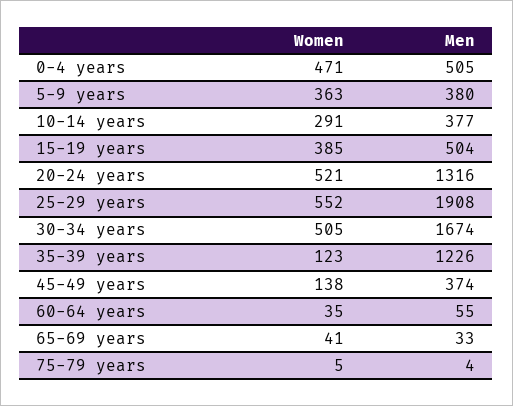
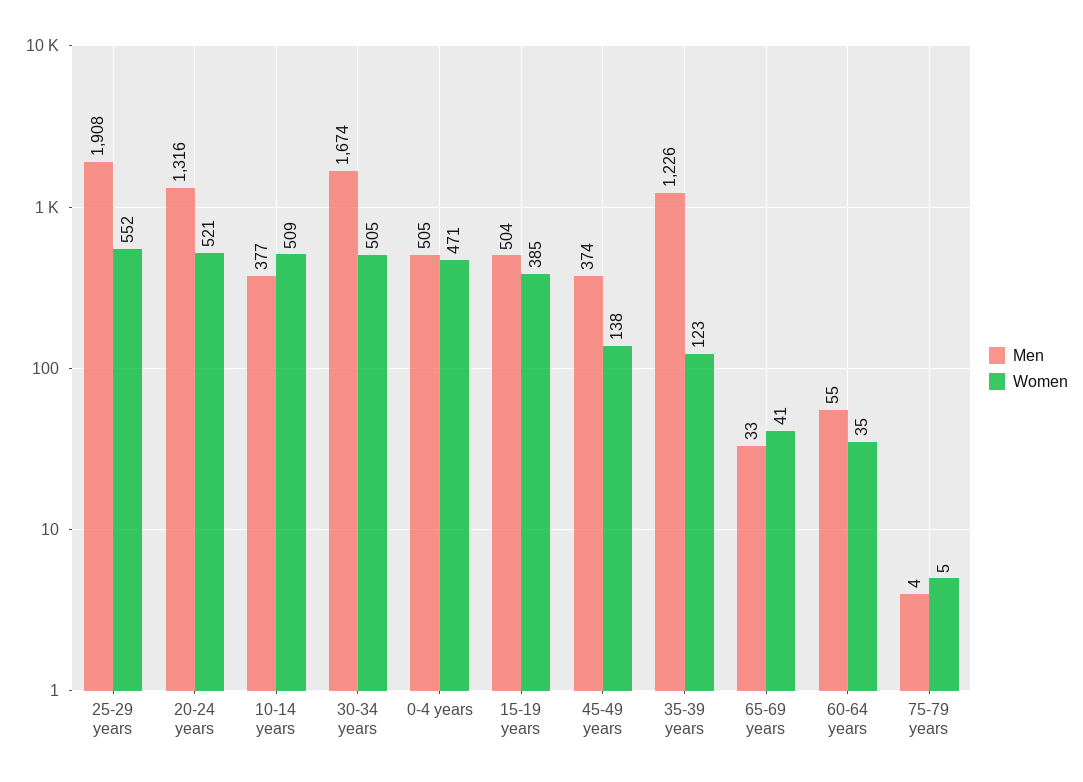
Women, 5-9 years: 363 -> none
Men, 5-9 years: 380 -> none
Women, 10-14 years: 291 -> 509

